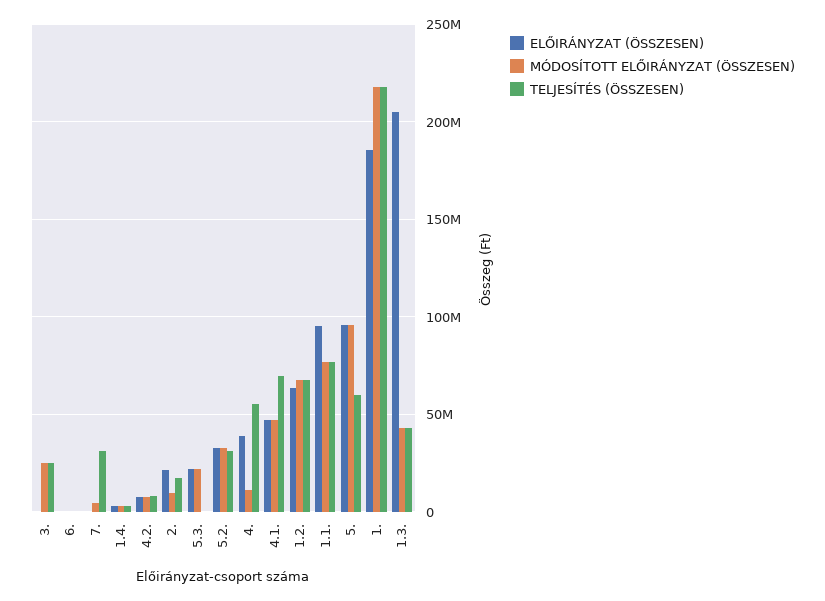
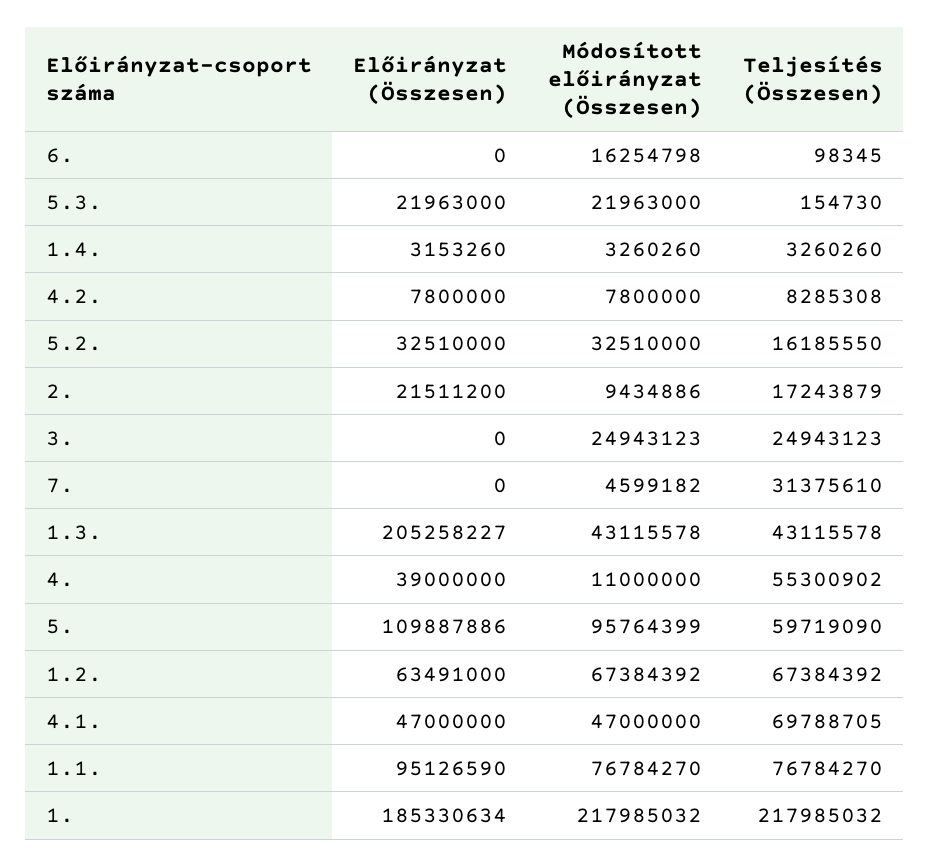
MÓDOSÍTOTT ELŐIRÁNYZAT (ÖSSZESEN), 6.: 0 -> 16254798
TELJESÍTÉS (ÖSSZESEN), 5.2.: 30000000 -> 16185550
ELŐIRÁNYZAT (ÖSSZESEN), 5.: 95000000 -> 109887886

